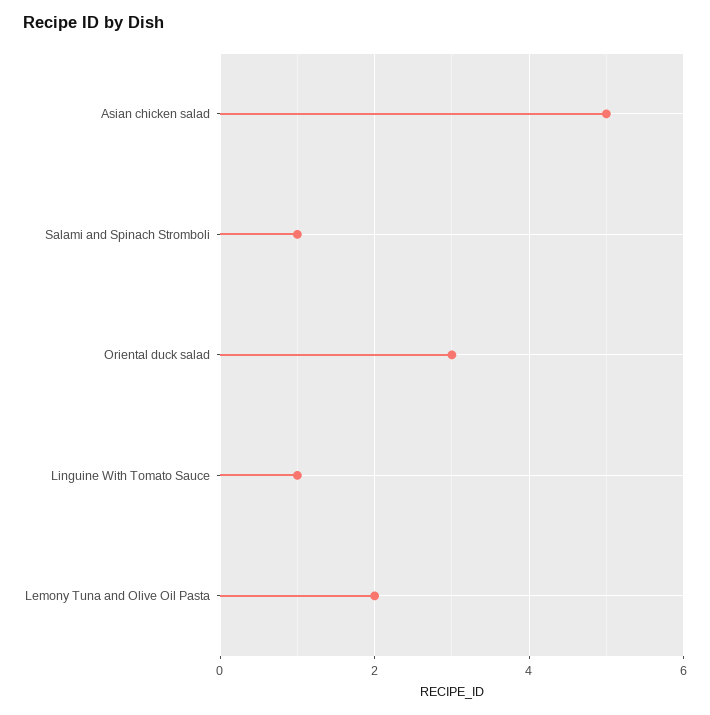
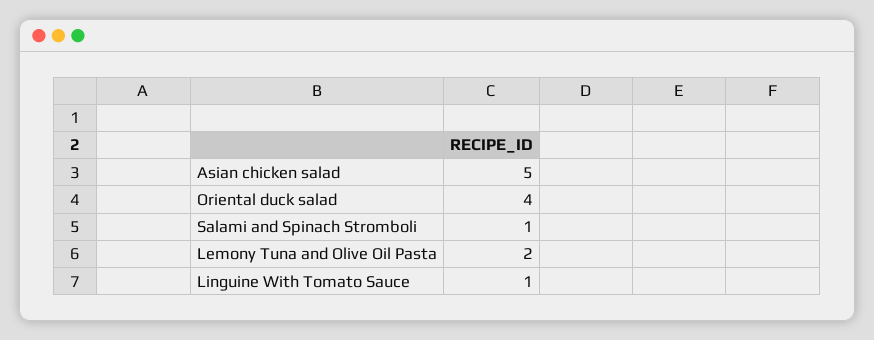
Oriental duck salad: 3 -> 4

